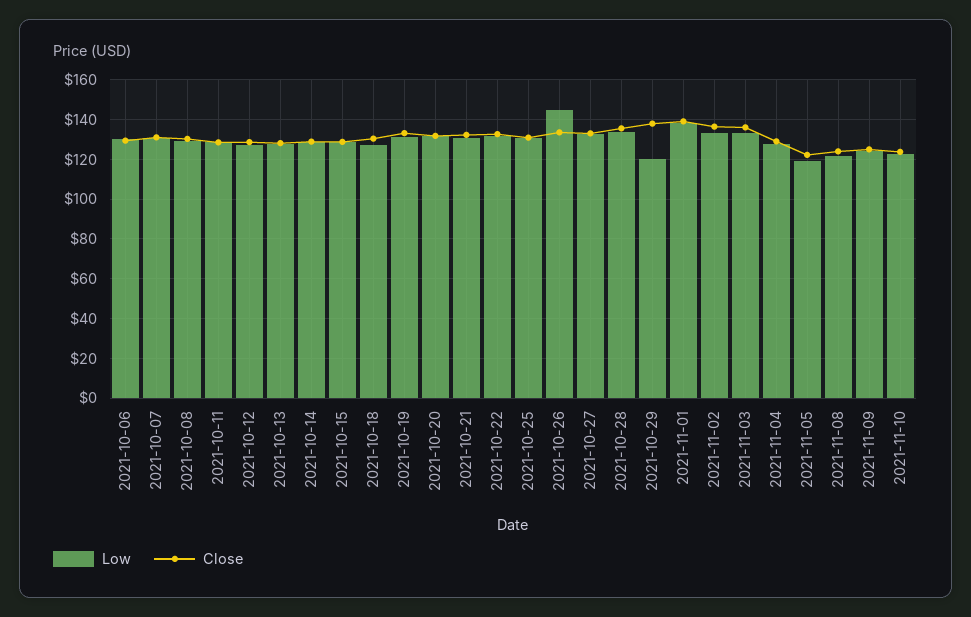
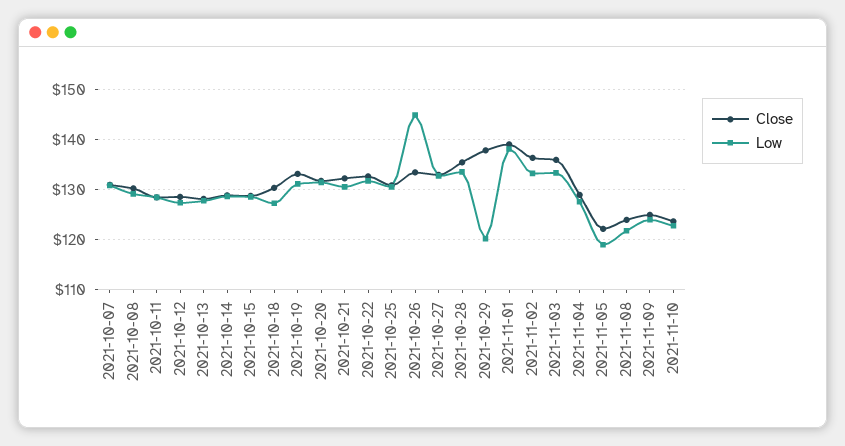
Low, 2021-10-06: 130 -> none
Close, 2021-10-06: 130 -> none

